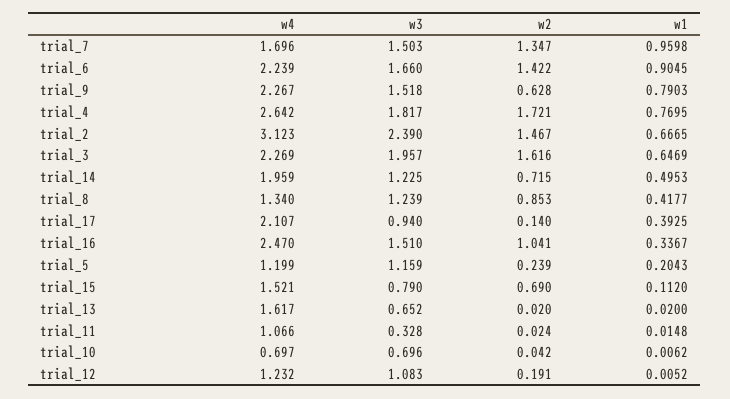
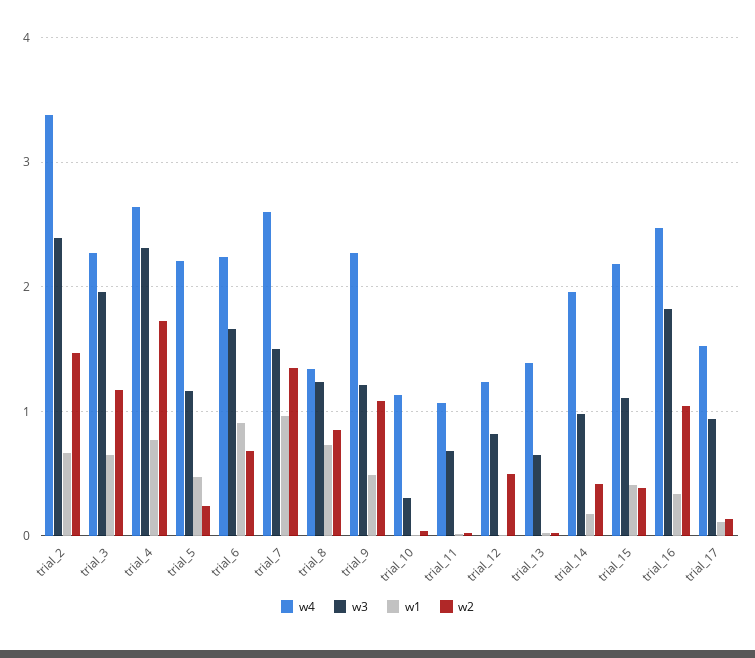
w4, trial_7: 1.696 -> 2.6
w2, trial_6: 1.422 -> 0.7
w3, trial_9: 1.518 -> 1.2
w2, trial_9: 0.628 -> 1.1
w1, trial_9: 0.7903 -> 0.5
w3, trial_4: 1.817 -> 2.3
w4, trial_2: 3.123 -> 3.4
w2, trial_3: 1.616 -> 1.2
w3, trial_14: 1.225 -> 1
w2, trial_14: 0.715 -> 0.4
w1, trial_14: 0.4953 -> 0.2
w1, trial_8: 0.4177 -> 0.7
w4, trial_17: 2.107 -> 1.5
w1, trial_17: 0.3925 -> 0.1
w3, trial_16: 1.51 -> 1.8
w4, trial_5: 1.199 -> 2.2
w1, trial_5: 0.2043 -> 0.5
w4, trial_15: 1.521 -> 2.2
w3, trial_15: 0.79 -> 1.1
w2, trial_15: 0.69 -> 0.4
w1, trial_15: 0.112 -> 0.4
w4, trial_13: 1.617 -> 1.4
w3, trial_11: 0.328 -> 0.7
w4, trial_10: 0.697 -> 1.1
w3, trial_10: 0.696 -> 0.3
w3, trial_12: 1.083 -> 0.8
w2, trial_12: 0.191 -> 0.5

